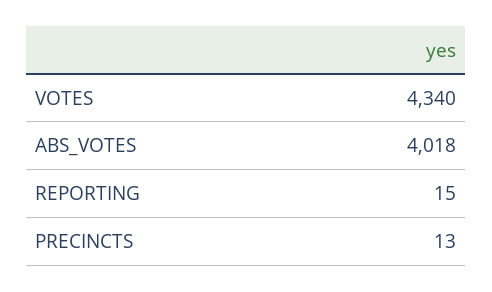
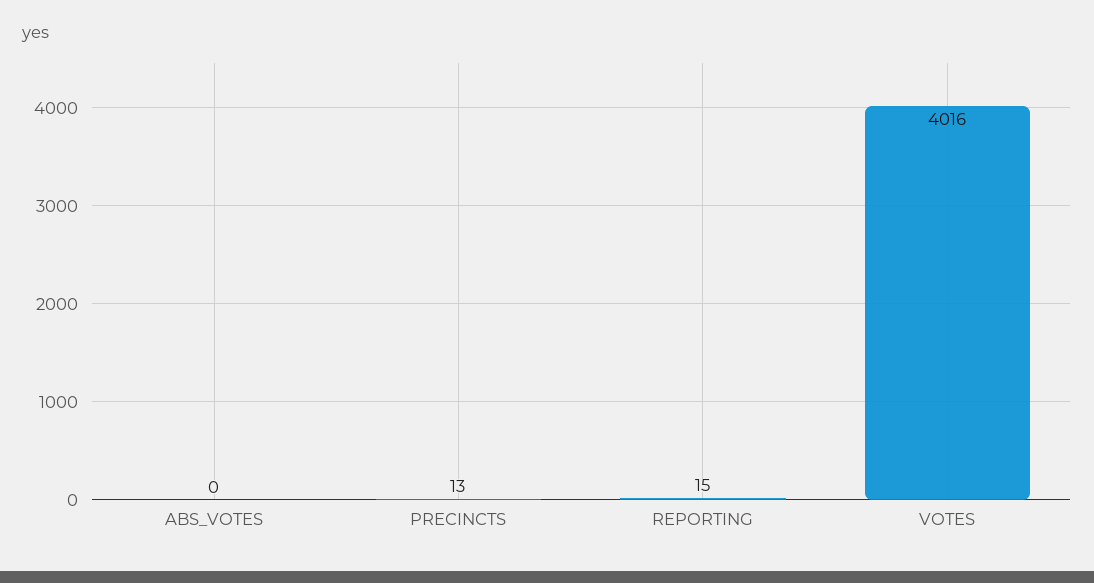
VOTES: 4340 -> 4016
ABS_VOTES: 4018 -> 0

